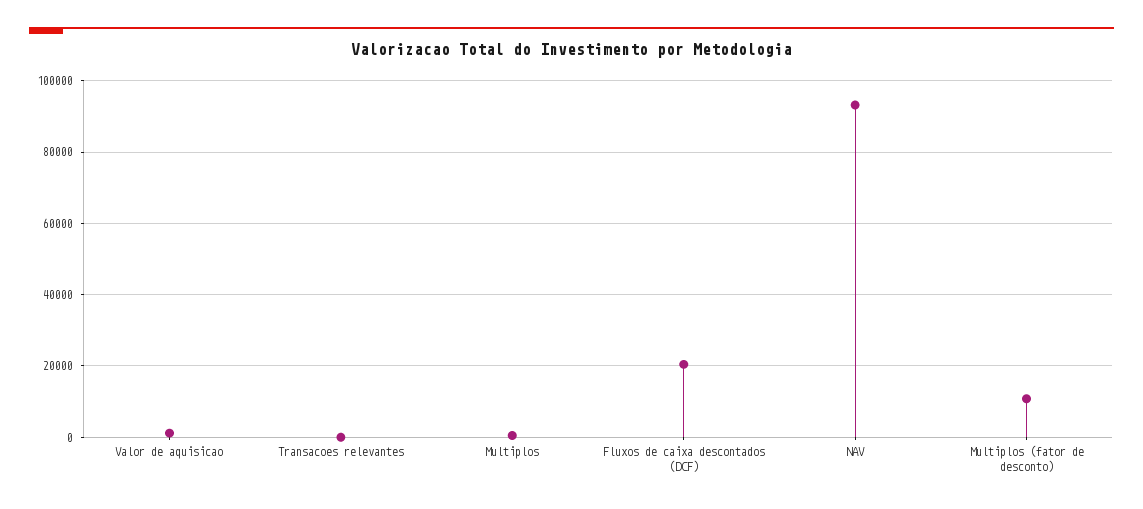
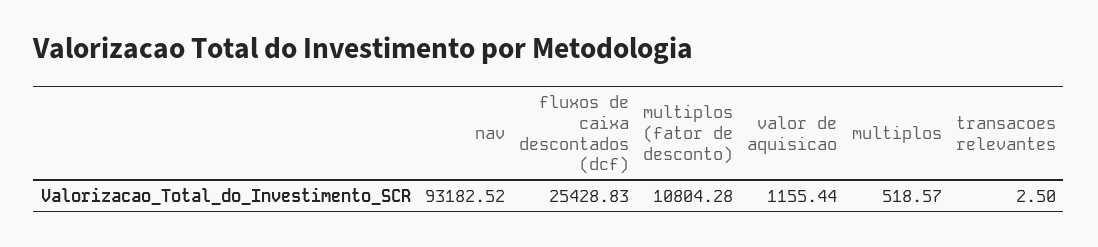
Fluxos de caixa descontados (DCF): 20000 -> 25428.83

